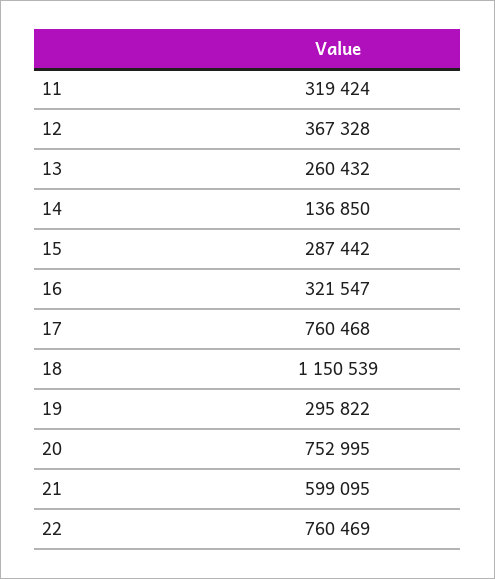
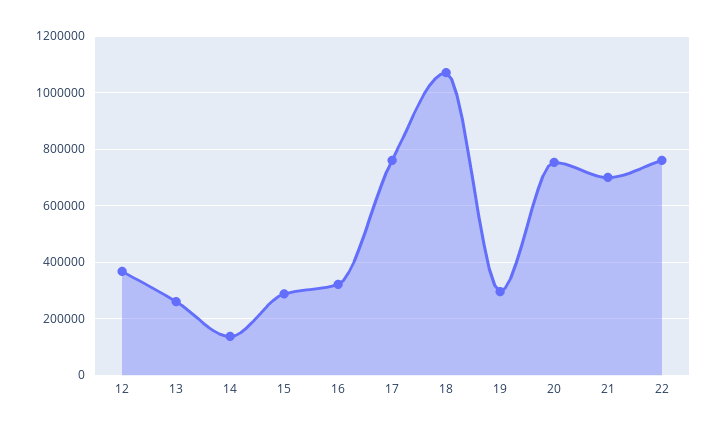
11: 319424 -> none
18: 1150539 -> 1075000
21: 599095 -> 700000

